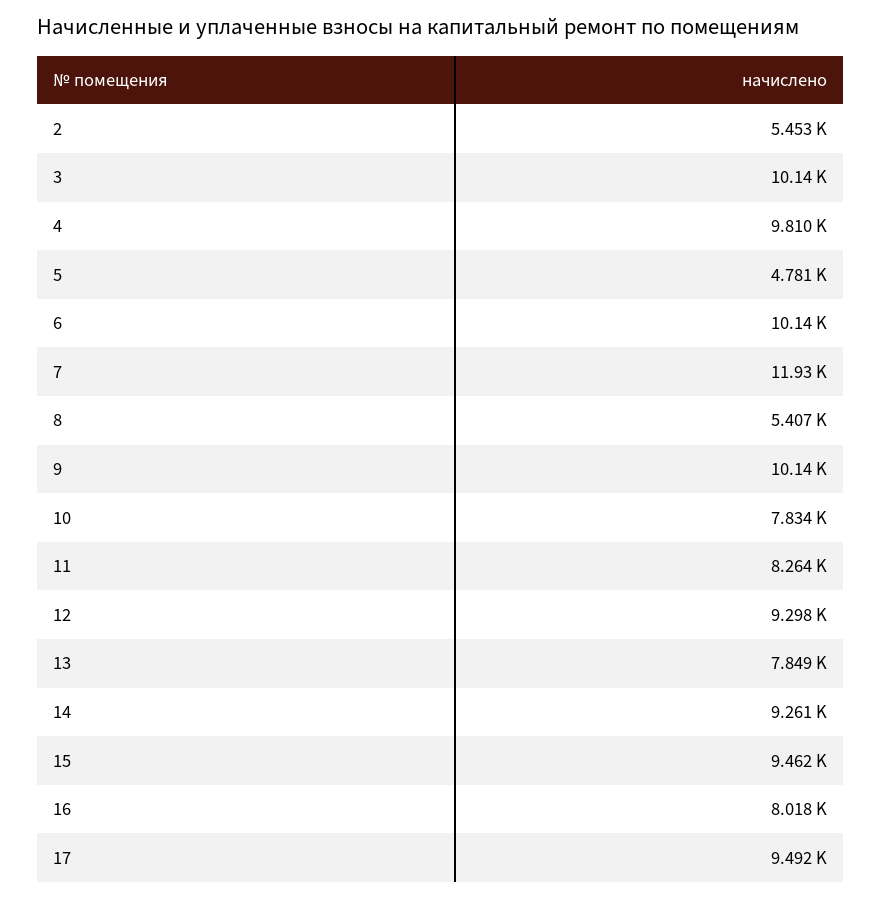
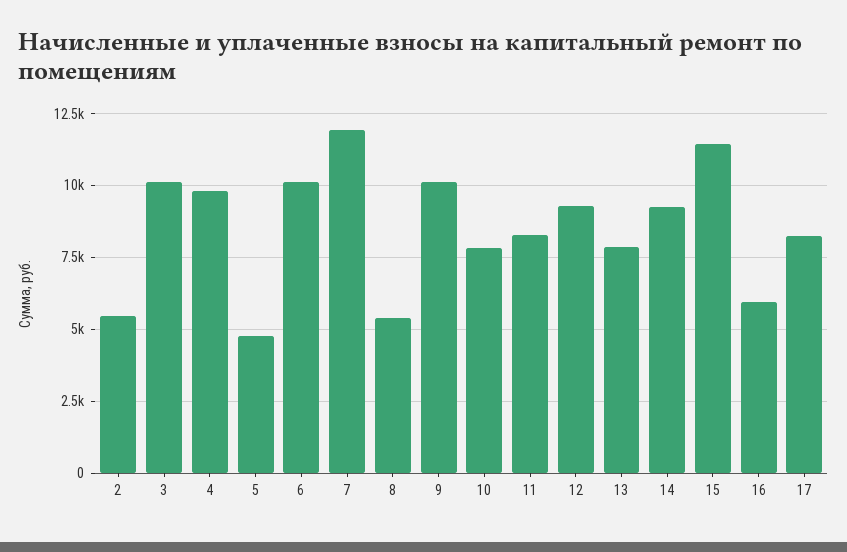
15: 9462 -> 11500
16: 8018 -> 6000
17: 9492 -> 8250

